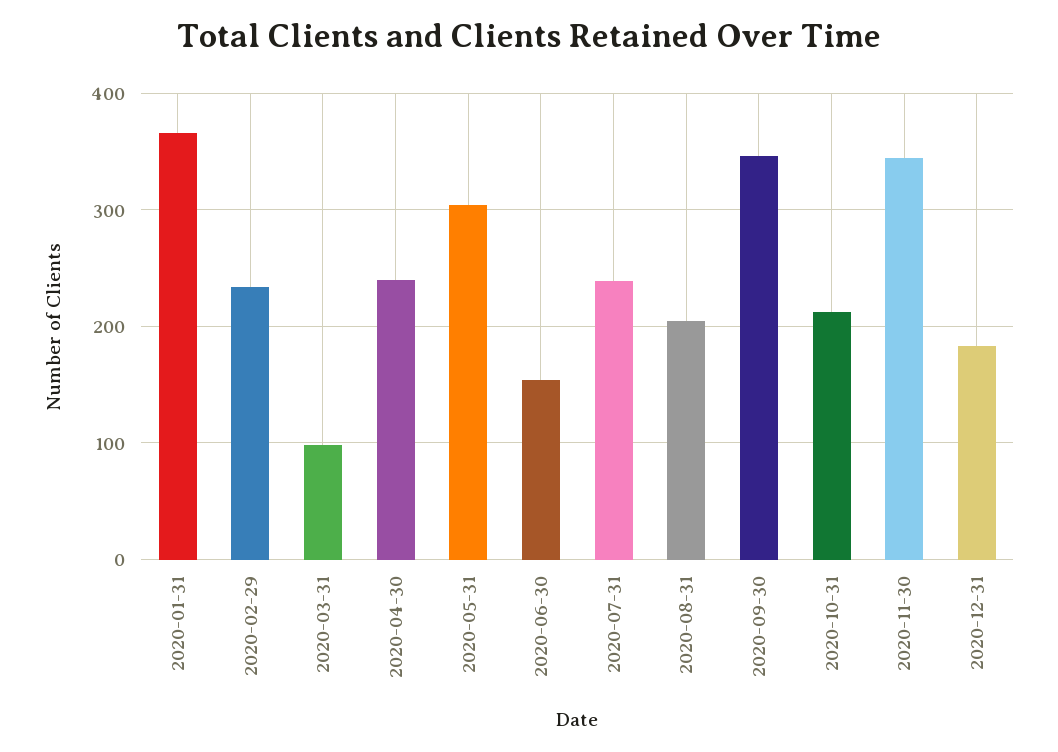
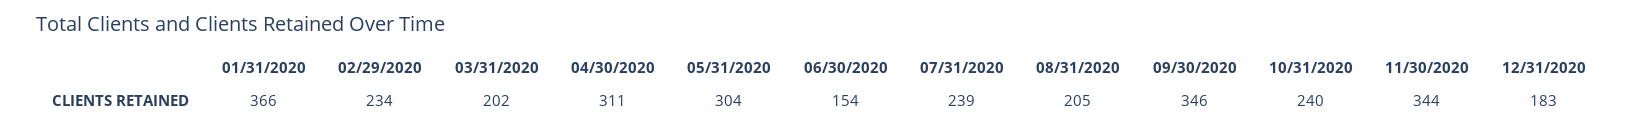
2020-03-31: 100 -> 202
2020-04-30: 240 -> 311
2020-10-31: 210 -> 240

